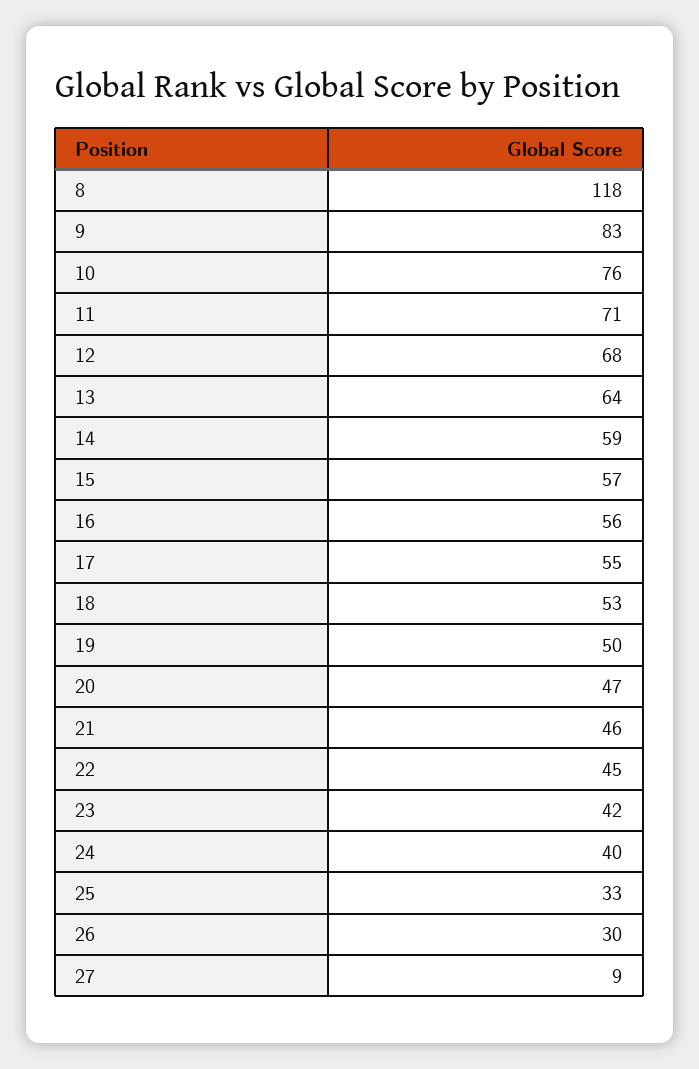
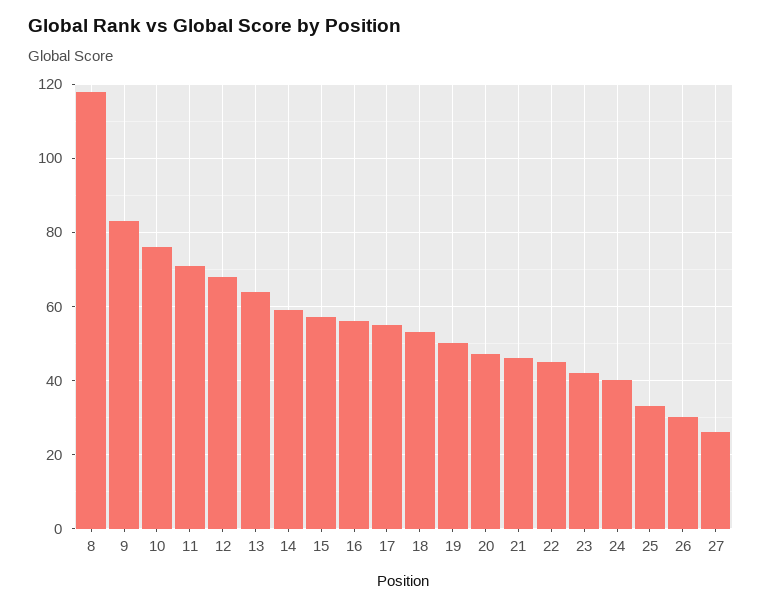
27: 9 -> 25

